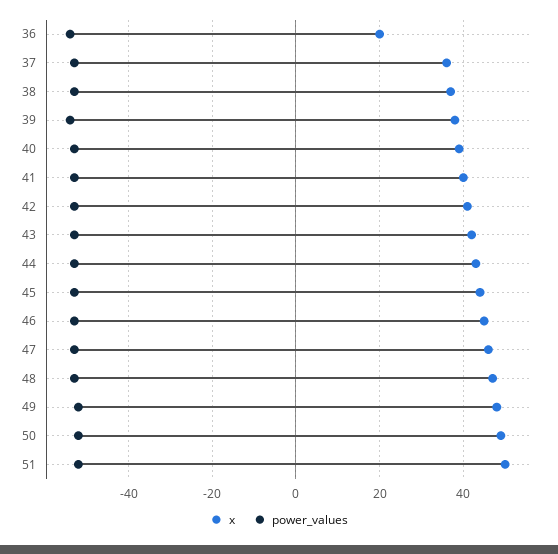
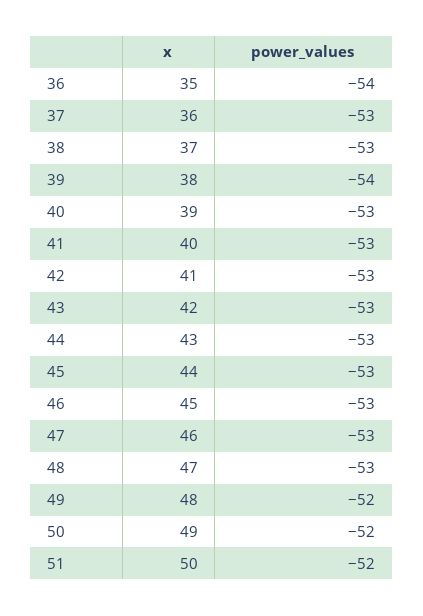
x, 36: 20 -> 35

